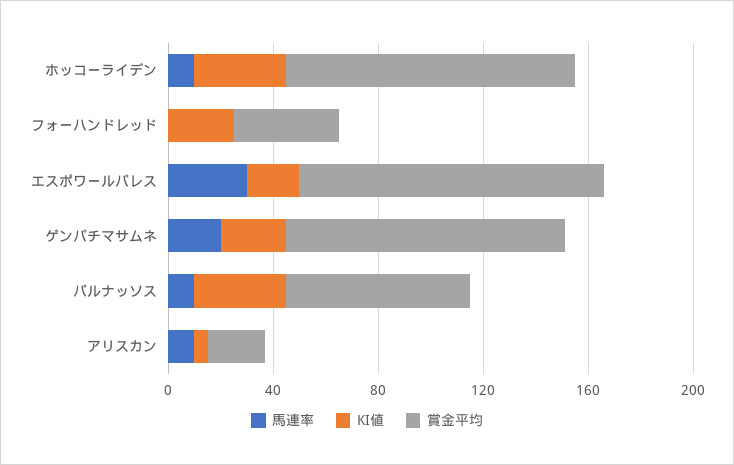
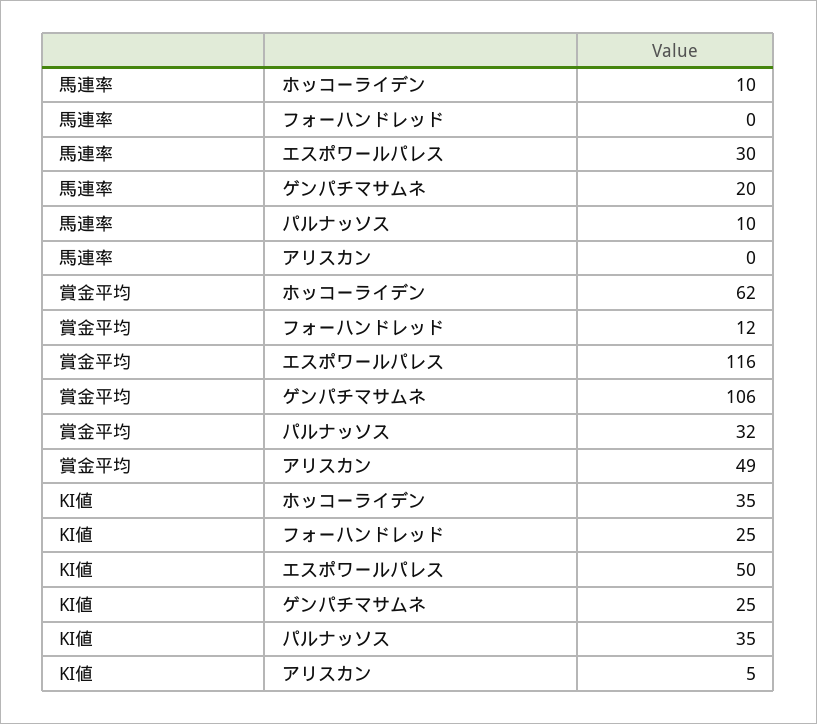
賞金平均, ホッコーライデン: 110 -> 62
賞金平均, フォーハンドレッド: 40 -> 12
KI値, エスポワールパレス: 20 -> 50
賞金平均, パルナッソス: 70 -> 32
馬連率, アリスカン: 10 -> 0
賞金平均, アリスカン: 20 -> 49

